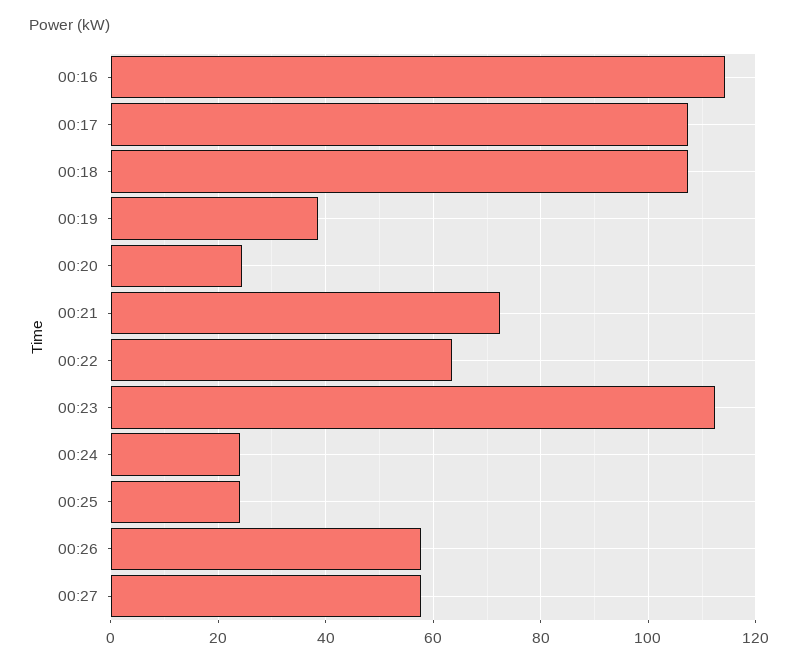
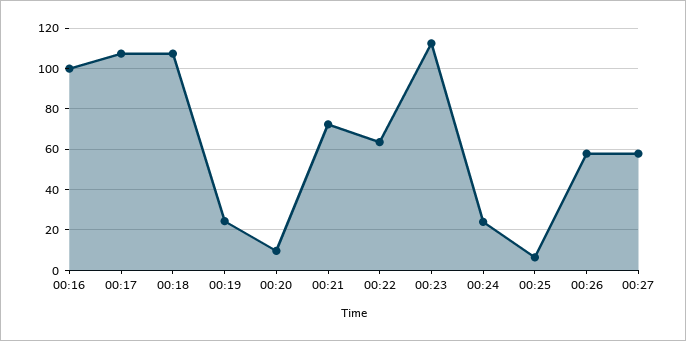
00:16: 114 -> 100
00:19: 38 -> 25
00:20: 24 -> 10
00:25: 24 -> 5

